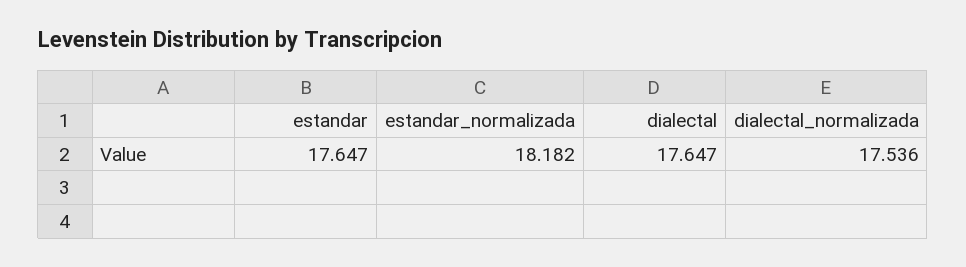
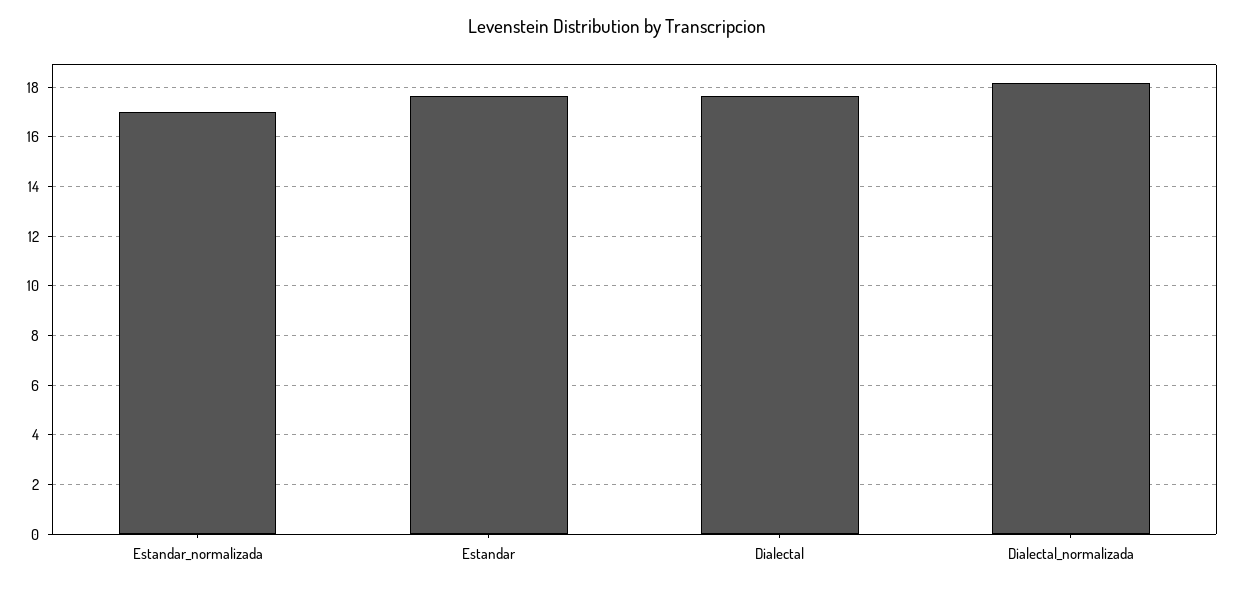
estandar_normalizada: 18.182 -> 17
dialectal_normalizada: 17.536 -> 18.25

